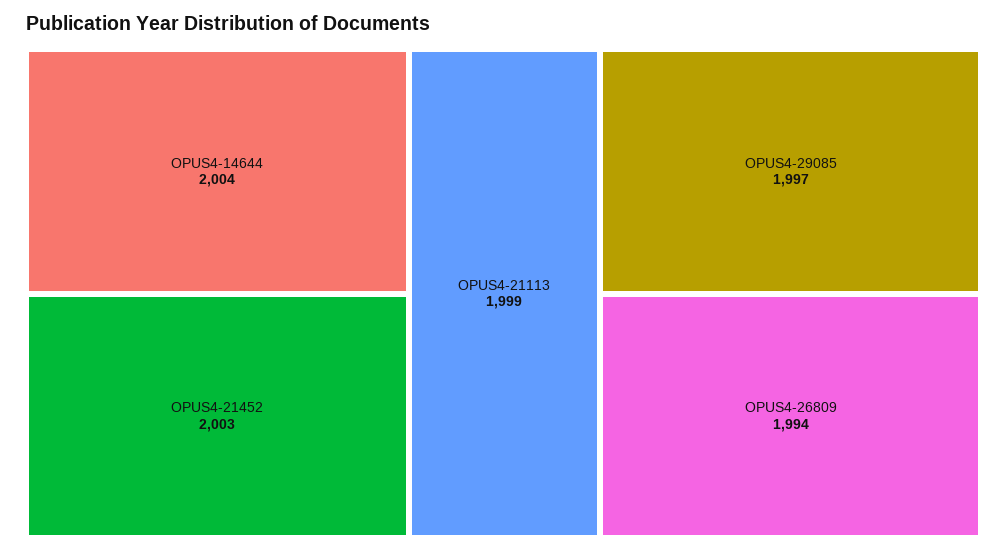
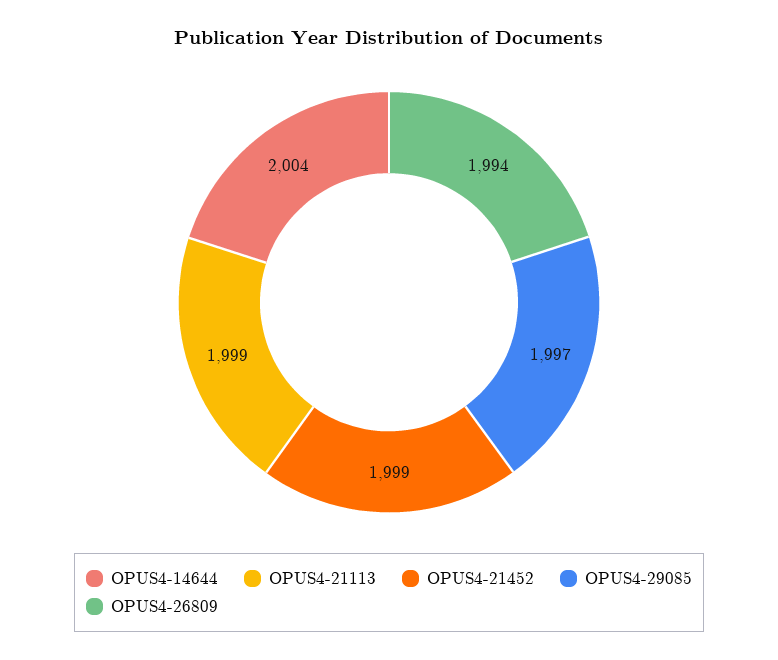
OPUS4-21452: 2003 -> 1999

